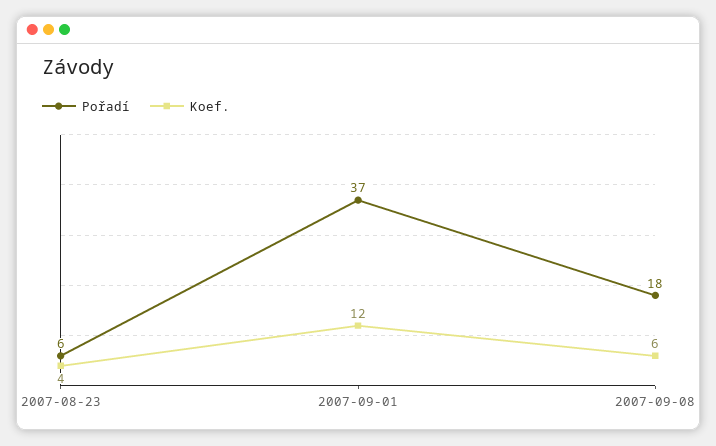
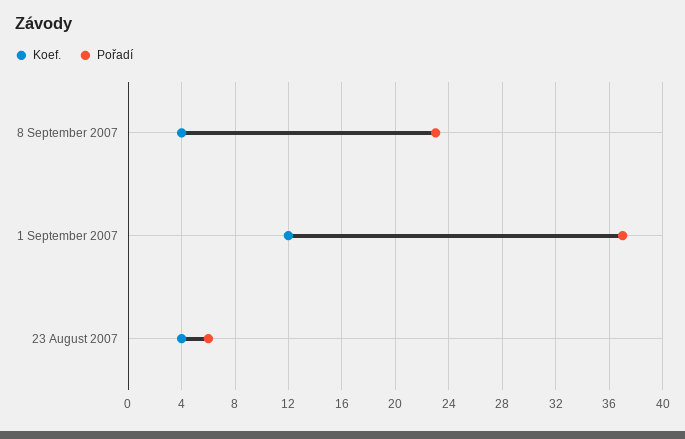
Pořadí, 2007-09-08: 18 -> 23
Koef., 2007-09-08: 6 -> 4

